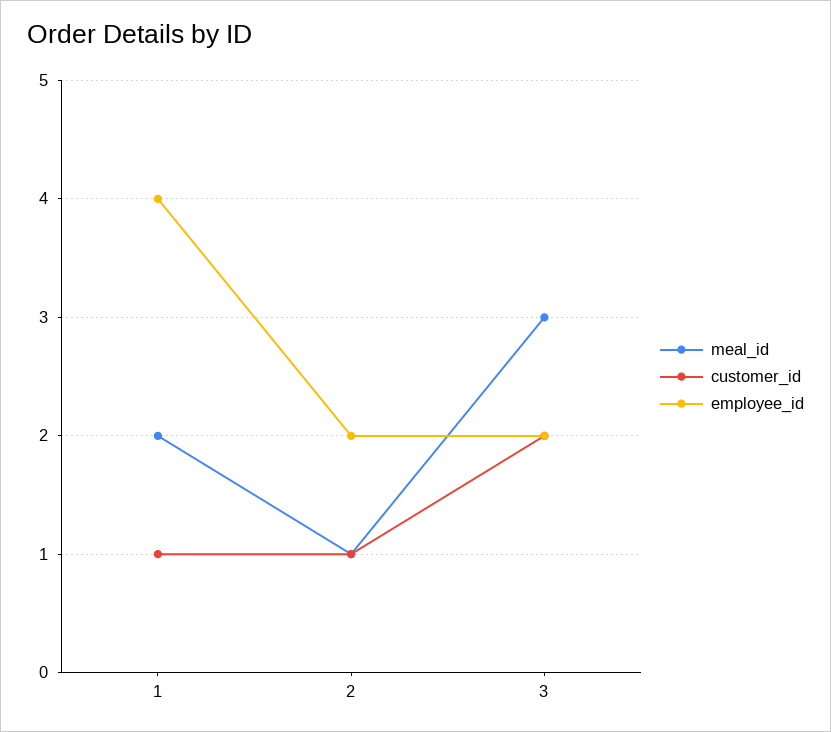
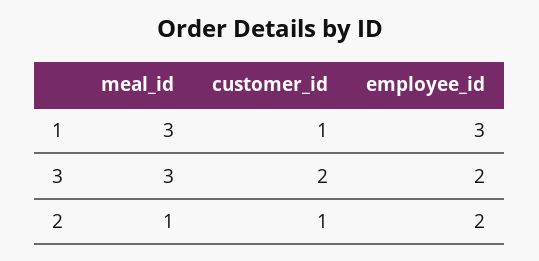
meal_id, 1: 2 -> 3
employee_id, 1: 4 -> 3

